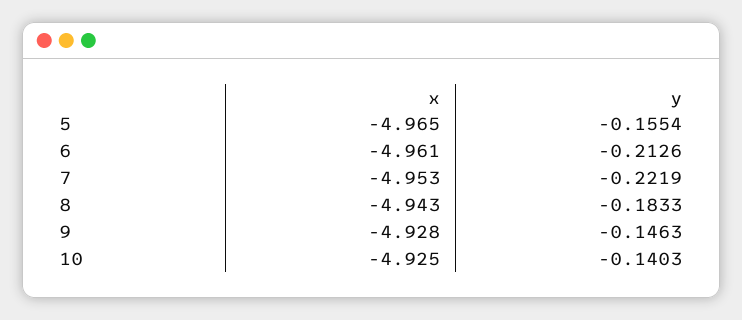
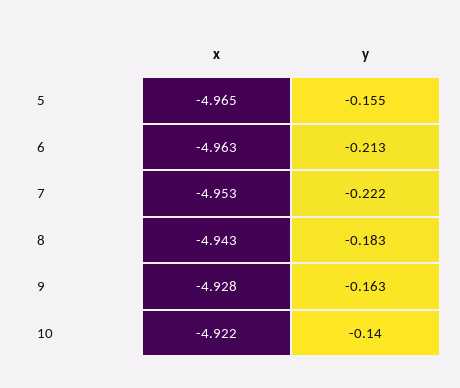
x, 6: -4.961 -> -4.963
y, 9: -0.1463 -> -0.163
x, 10: -4.925 -> -4.922

